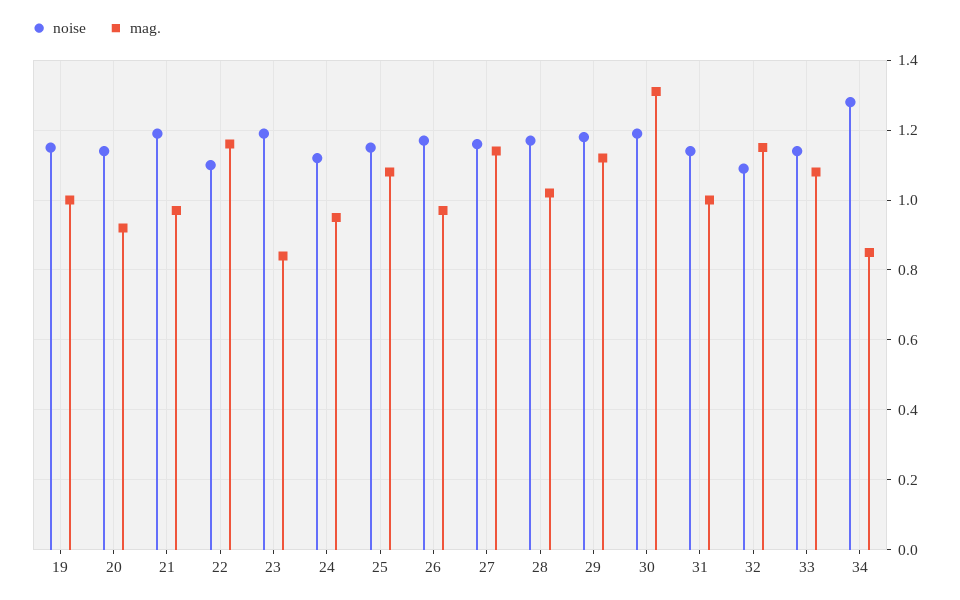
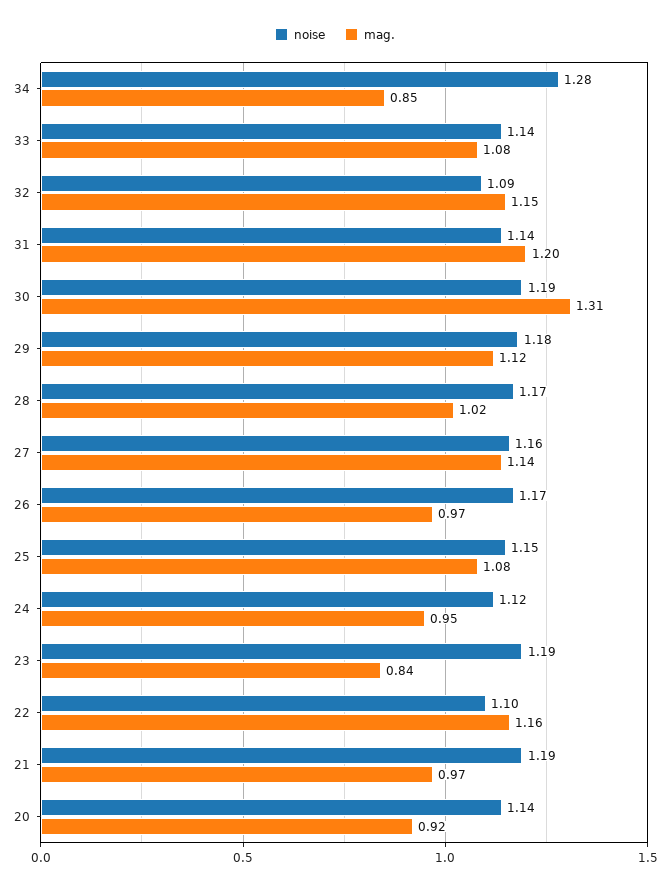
noise, 19: 1.15 -> none
mag., 19: 1 -> none
mag., 31: 1 -> 1.2

